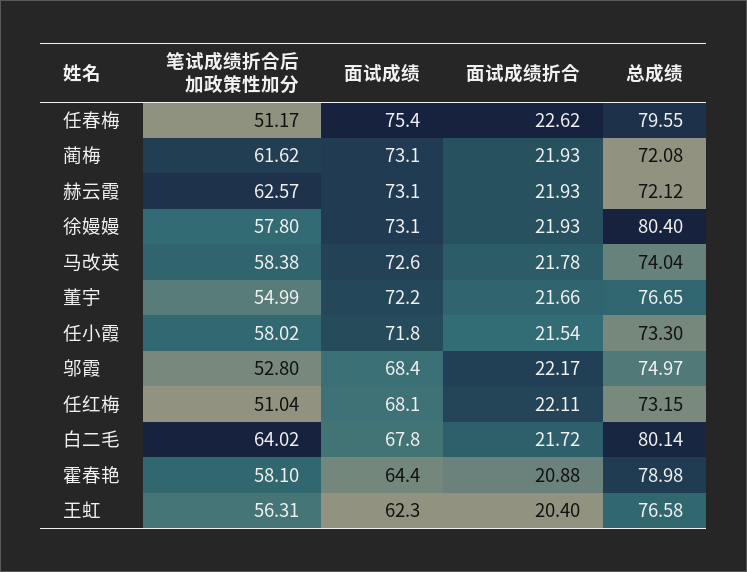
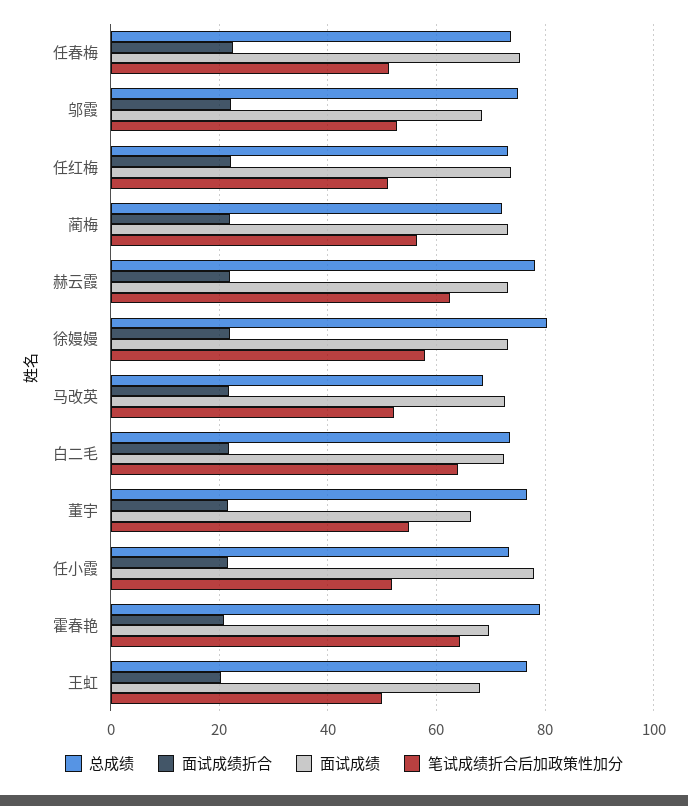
总成绩, 任春梅: 79.55 -> 74
笔试成绩折合后加政策性加分, 蔺梅: 61.62 -> 56
总成绩, 赫云霞: 72.12 -> 78
笔试成绩折合后加政策性加分, 马改英: 58.38 -> 52
总成绩, 马改英: 74.04 -> 68
面试成绩, 董宇: 72.2 -> 66
笔试成绩折合后加政策性加分, 任小霞: 58.02 -> 52
面试成绩, 任小霞: 71.8 -> 78
面试成绩, 任红梅: 68.1 -> 74
面试成绩, 白二毛: 67.8 -> 72
总成绩, 白二毛: 80.14 -> 74
笔试成绩折合后加政策性加分, 霍春艳: 58.1 -> 64
面试成绩, 霍春艳: 64.4 -> 70
笔试成绩折合后加政策性加分, 王虹: 56.31 -> 50
面试成绩, 王虹: 62.3 -> 68

